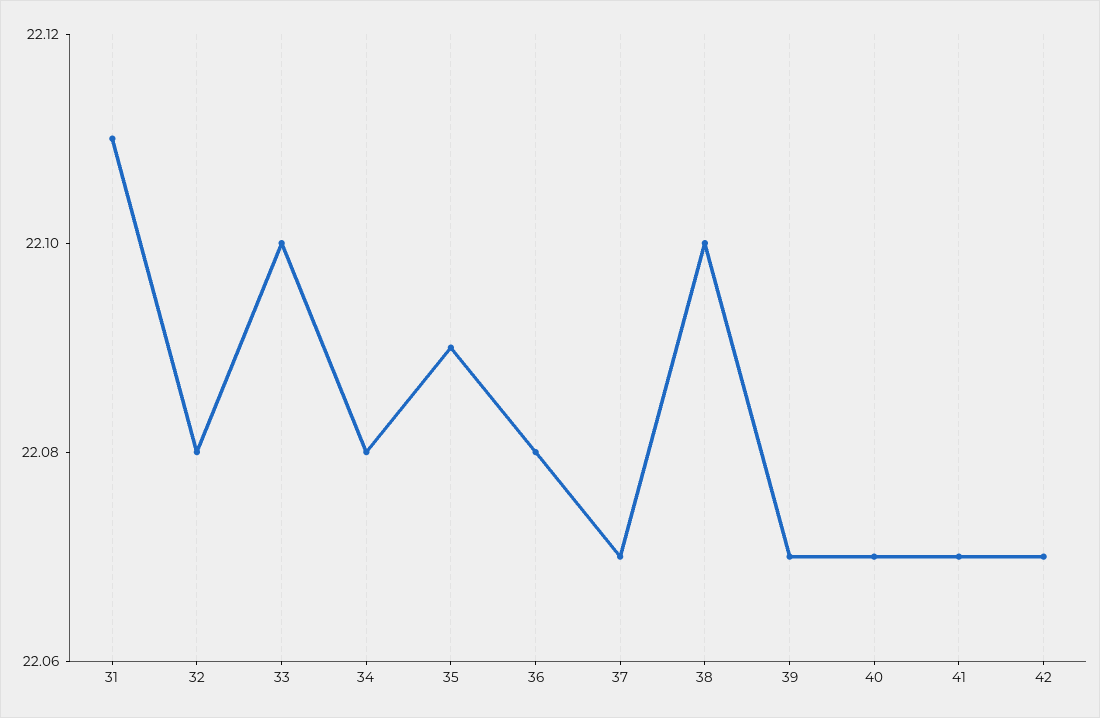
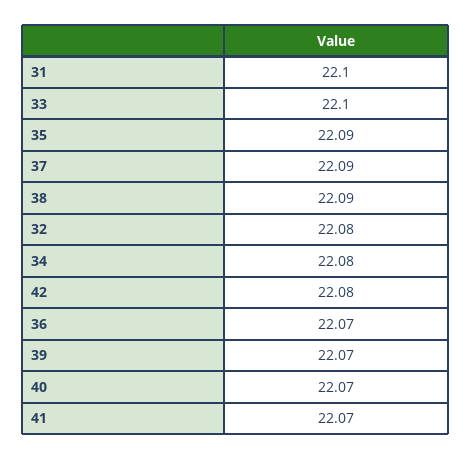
31: 22.11 -> 22.1
36: 22.08 -> 22.07
37: 22.07 -> 22.09
38: 22.1 -> 22.09
42: 22.07 -> 22.08

